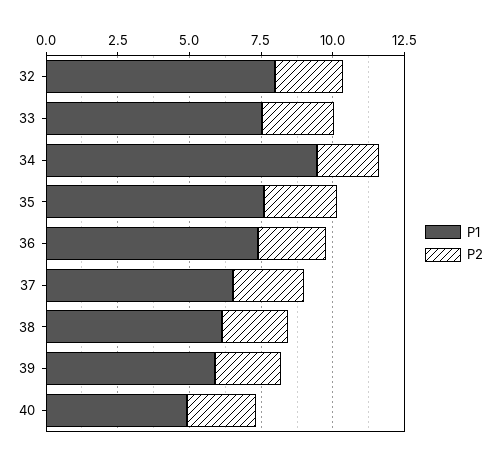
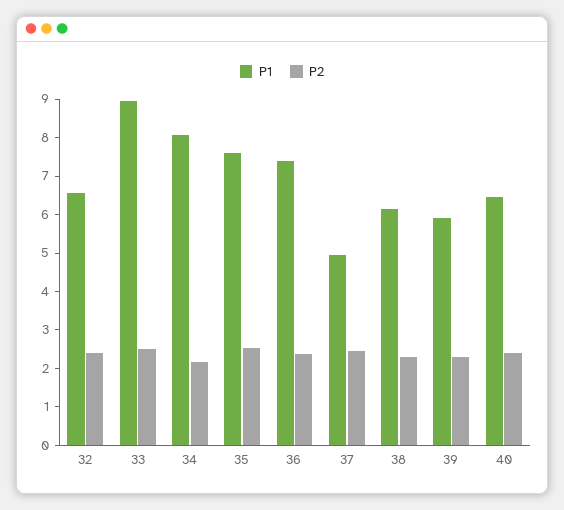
P1, 32: 8 -> 6.5
P1, 33: 7.5 -> 9
P1, 34: 9.5 -> 8
P1, 37: 6.5 -> 5
P1, 40: 5 -> 6.5

